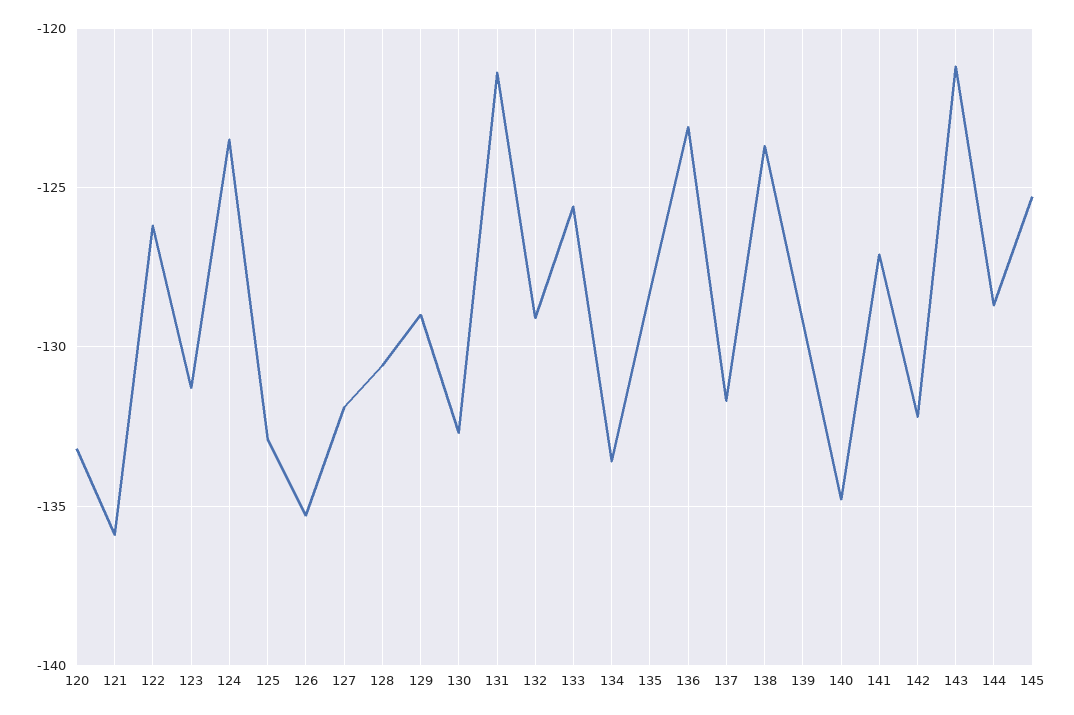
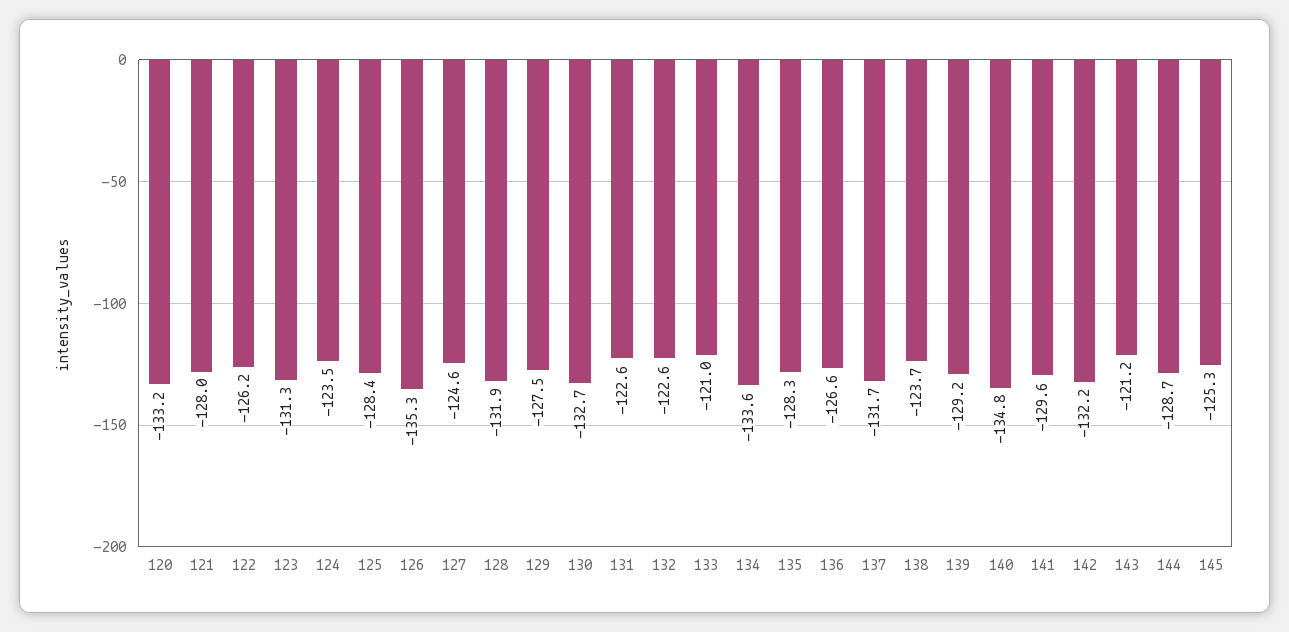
121: -136 -> -128
125: -133 -> -128.4
127: -132 -> -124.6
128: -130.5 -> -131.9
129: -129 -> -127.5
131: -121.5 -> -122.6
132: -129 -> -122.6
133: -125.5 -> -121
136: -123 -> -126.6
141: -127 -> -129.6

